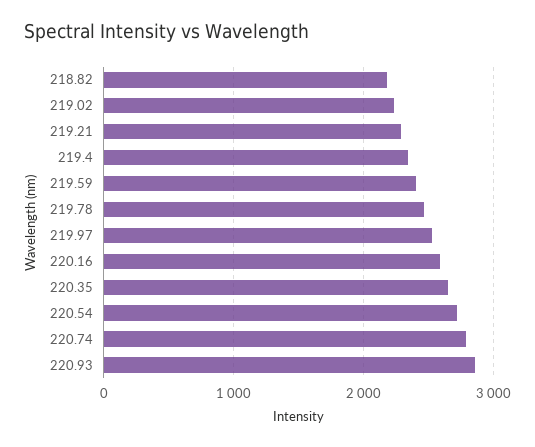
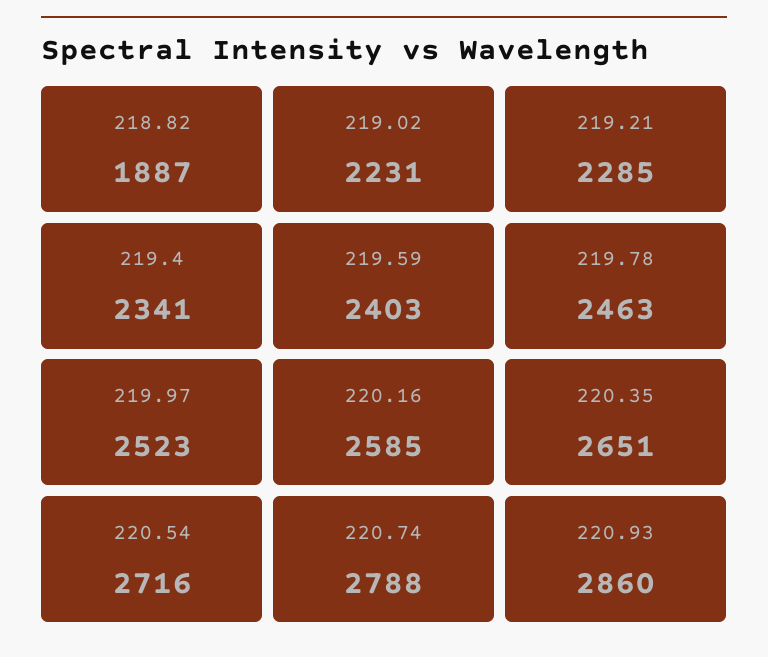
218.82: 2200 -> 1887

